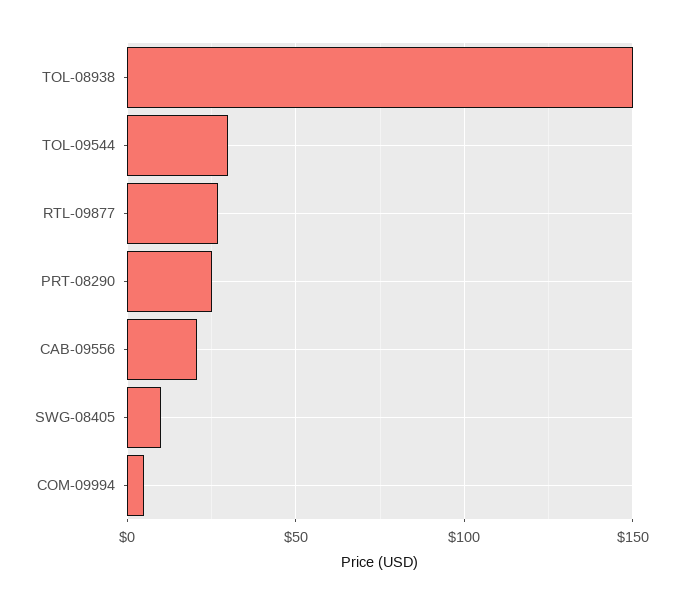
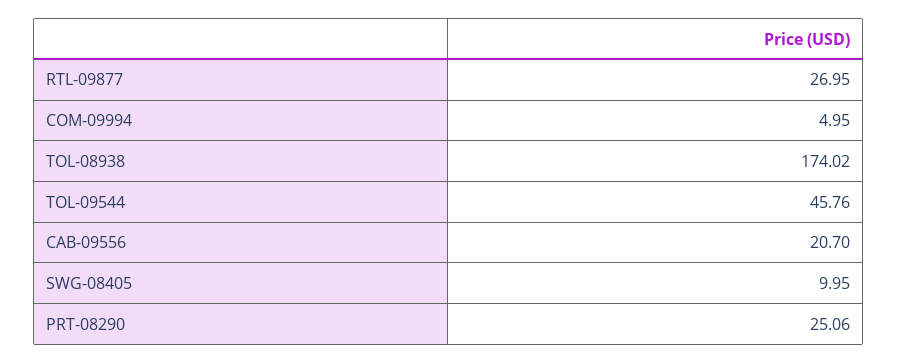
TOL-08938: 150 -> 174.02
TOL-09544: 30 -> 45.76

